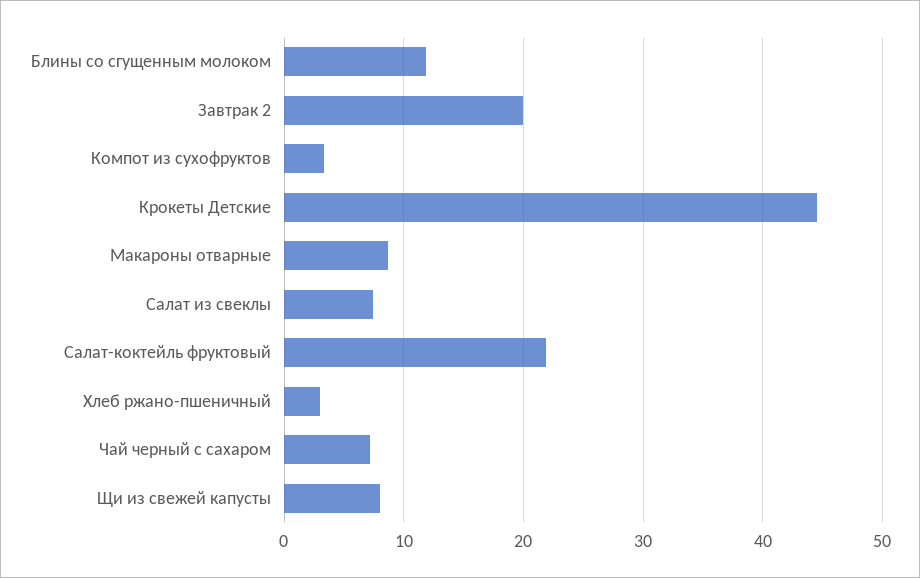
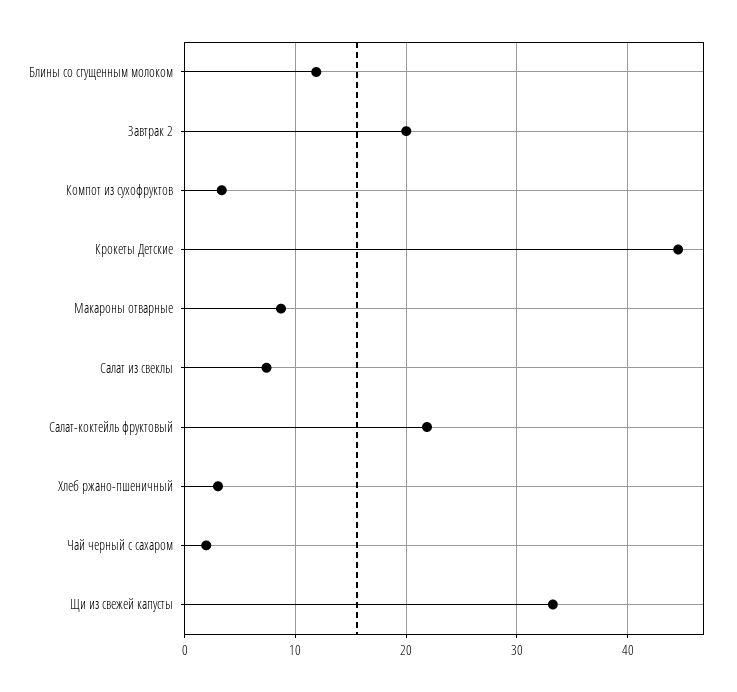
Чай черный с сахаром: 7 -> 2
Щи из свежей капусты: 8 -> 33

